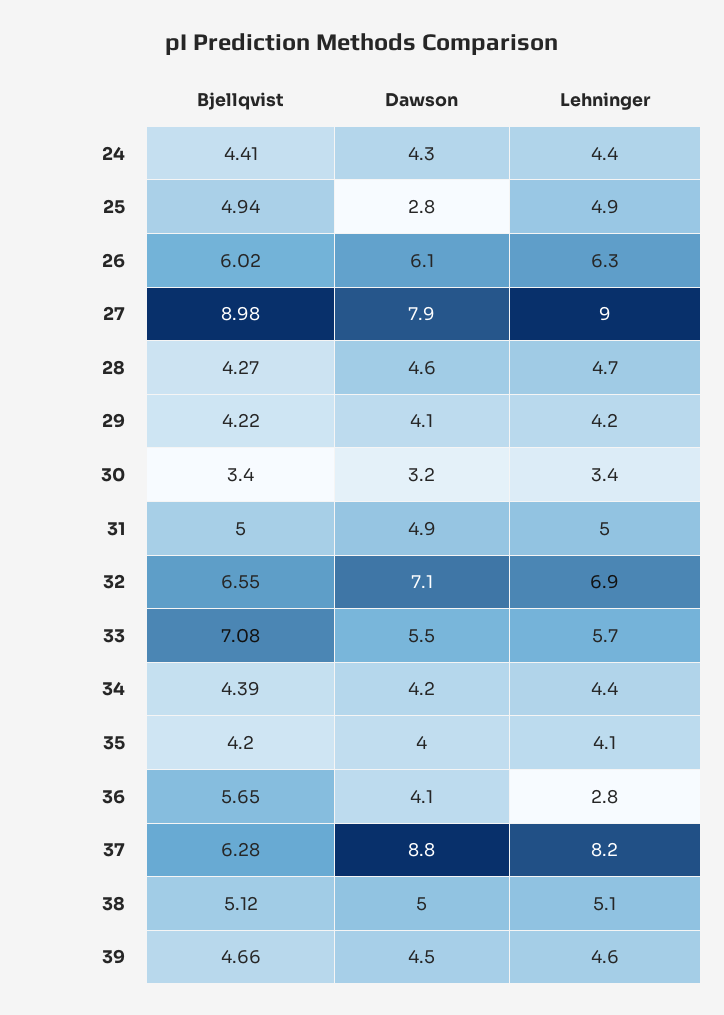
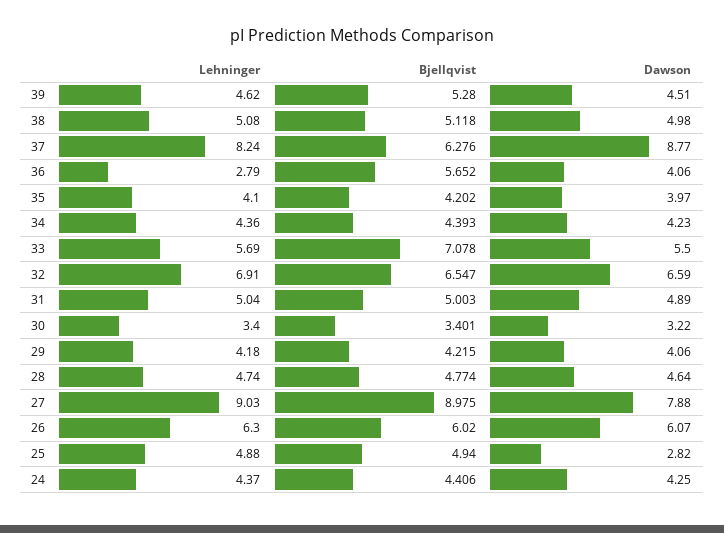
Bjellqvist, 28: 4.27 -> 4.774
Dawson, 32: 7.1 -> 6.59
Bjellqvist, 39: 4.66 -> 5.28

